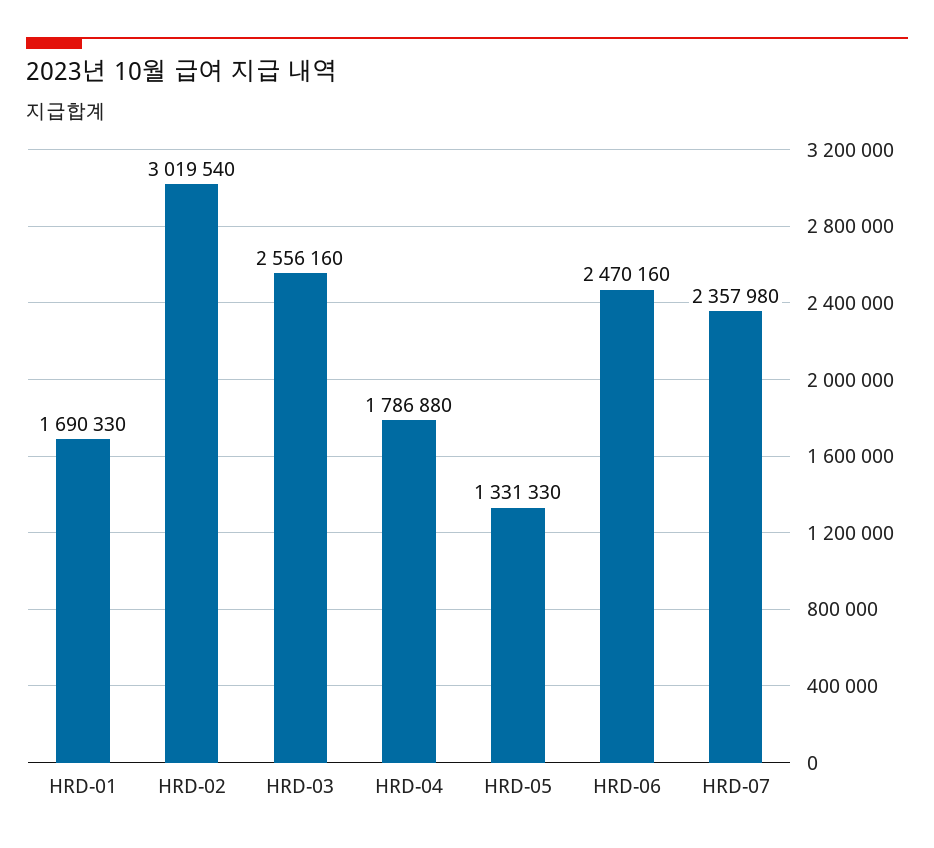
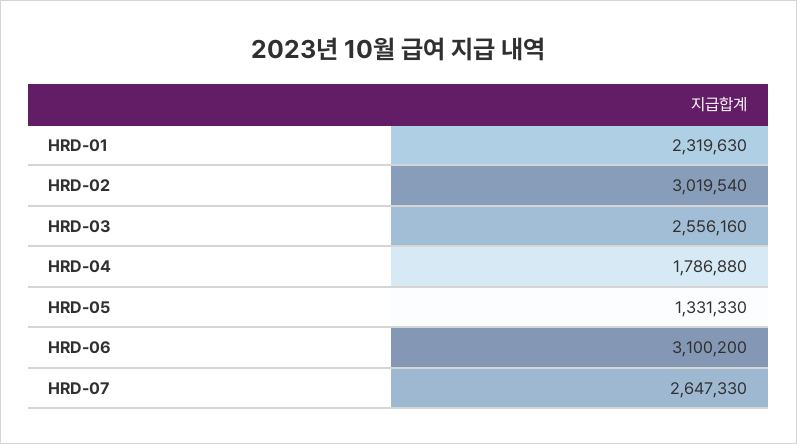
HRD-01: 1690330 -> 2319630
HRD-06: 2470160 -> 3100200
HRD-07: 2357980 -> 2647330

